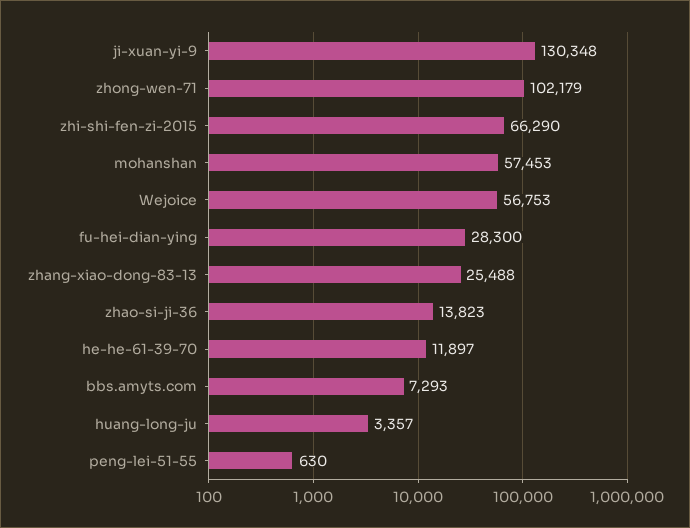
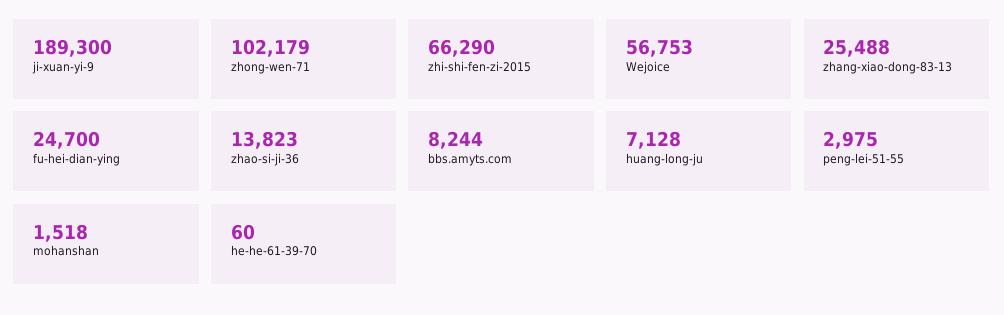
ji-xuan-yi-9: 130348 -> 189300
mohanshan: 57453 -> 1518
fu-hei-dian-ying: 28300 -> 24700
he-he-61-39-70: 11897 -> 60
bbs.amyts.com: 7293 -> 8244
huang-long-ju: 3357 -> 7128
peng-lei-51-55: 630 -> 2975

